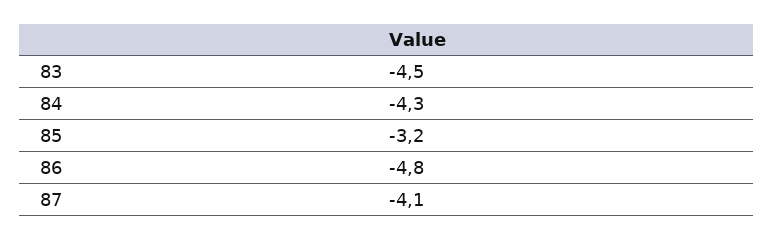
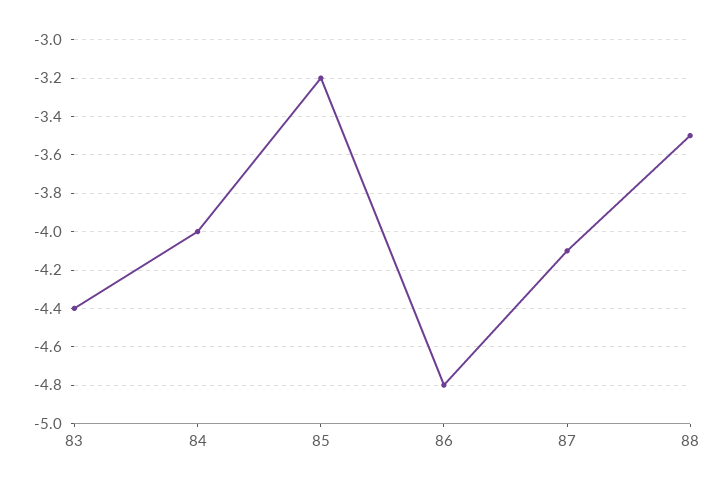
83: -4.5 -> -4.4
84: -4.3 -> -4
88: none -> -3.5

